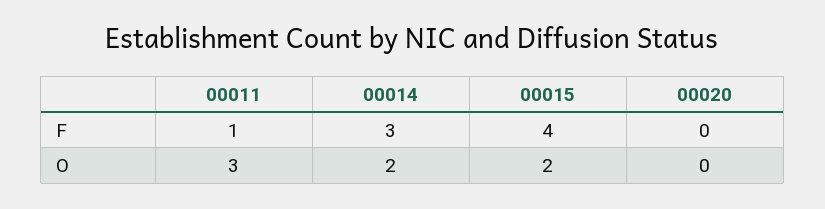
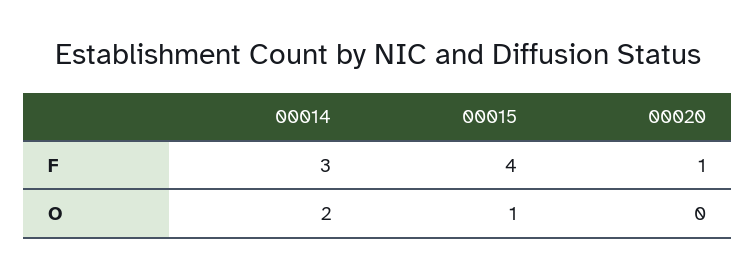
00011, F: 1 -> none
00020, F: 0 -> 1
00011, O: 3 -> none
00015, O: 2 -> 1

